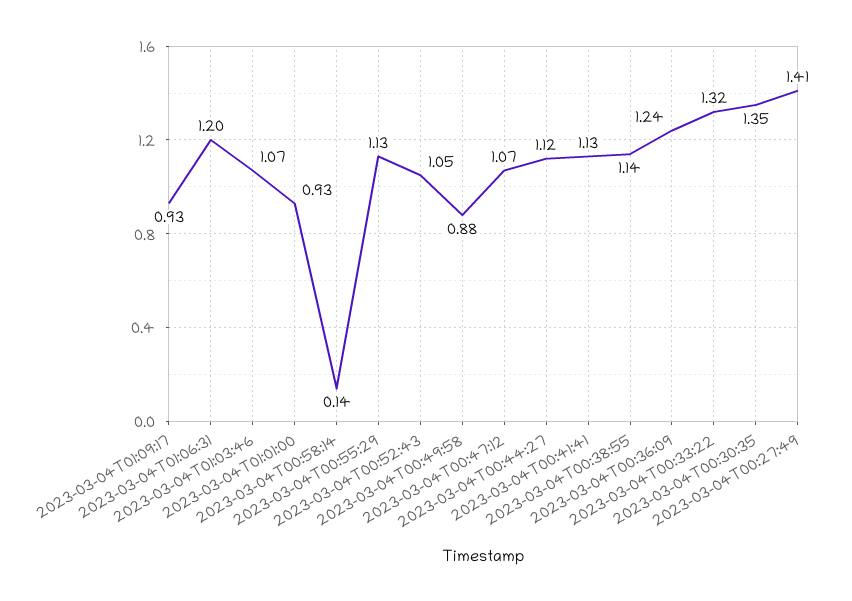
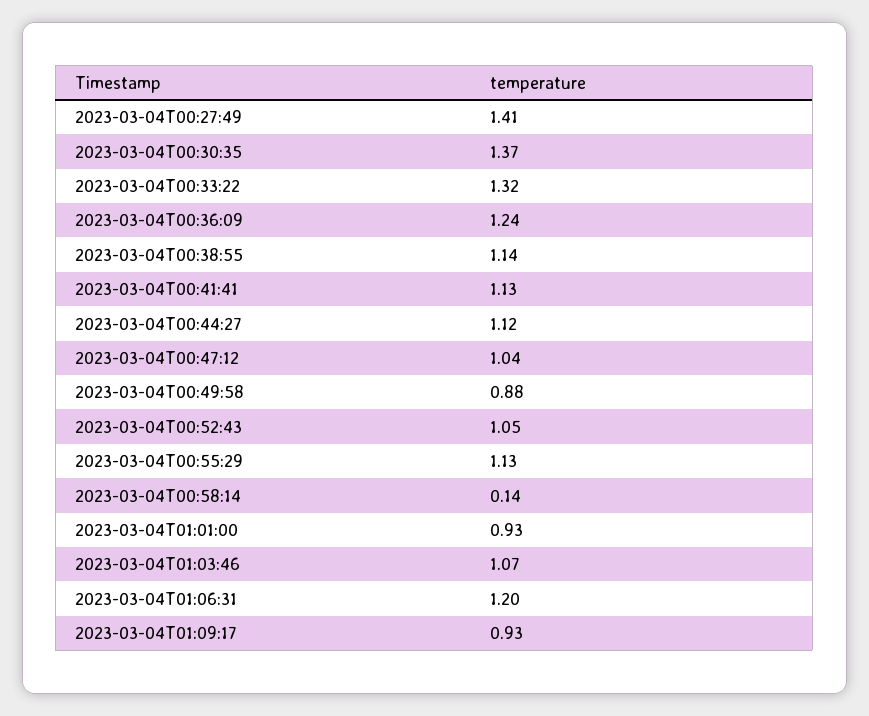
2023-03-04T00:47:12: 1.07 -> 1.04
2023-03-04T00:30:35: 1.35 -> 1.37

